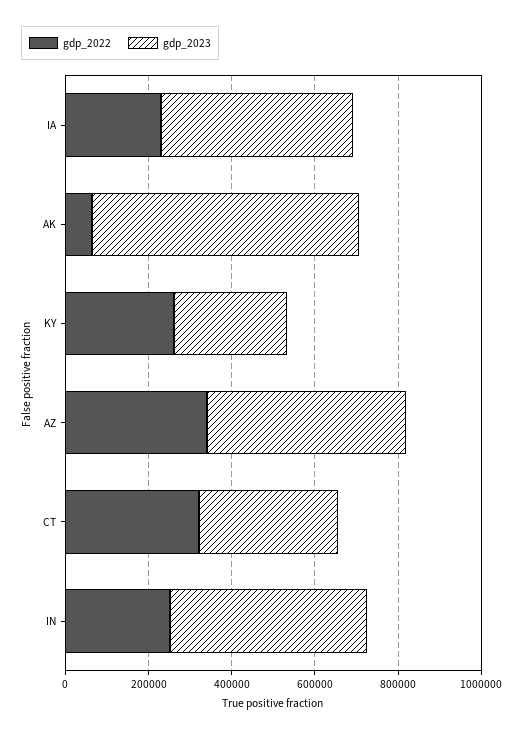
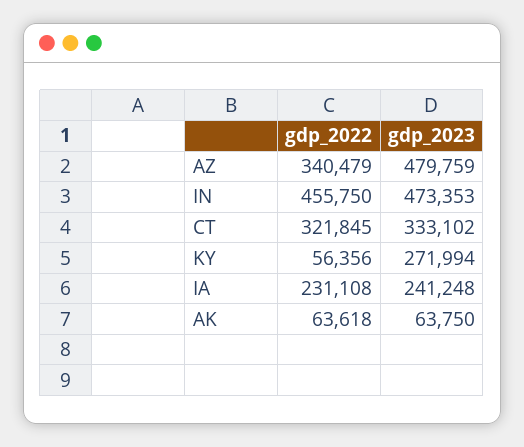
gdp_2023, IA: 450000 -> 241248
gdp_2023, AK: 650000 -> 63750
gdp_2022, KY: 250000 -> 56356
gdp_2022, IN: 250000 -> 455750

